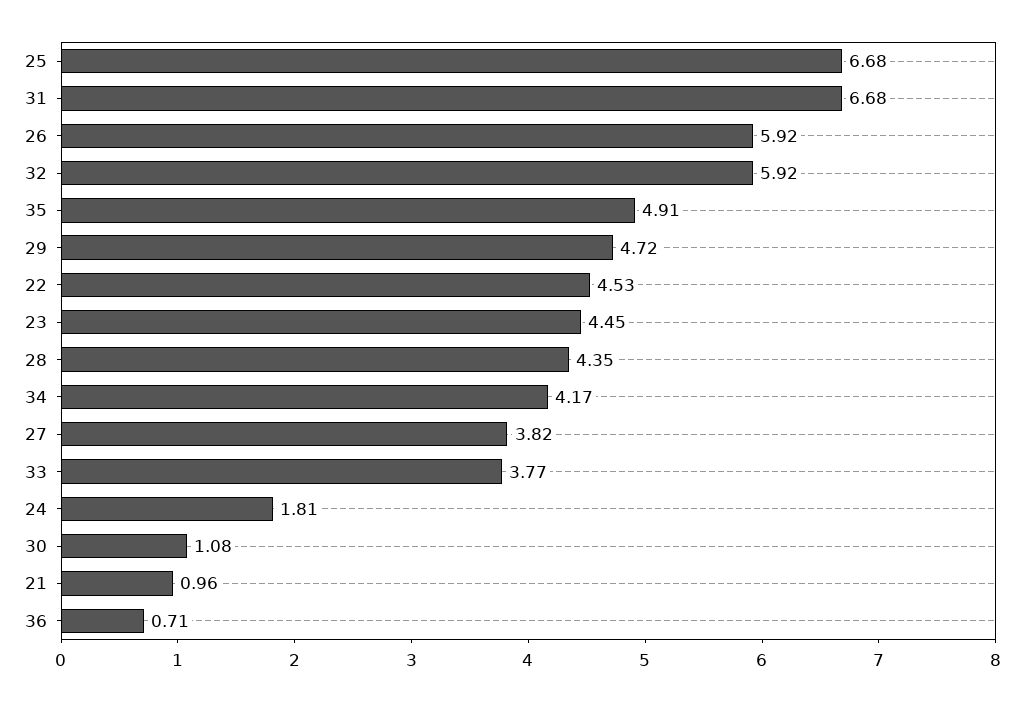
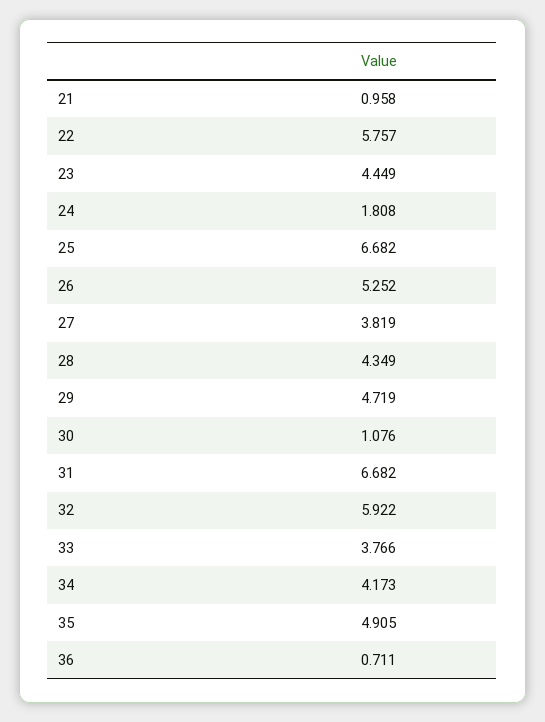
26: 5.92 -> 5.252
22: 4.53 -> 5.757

